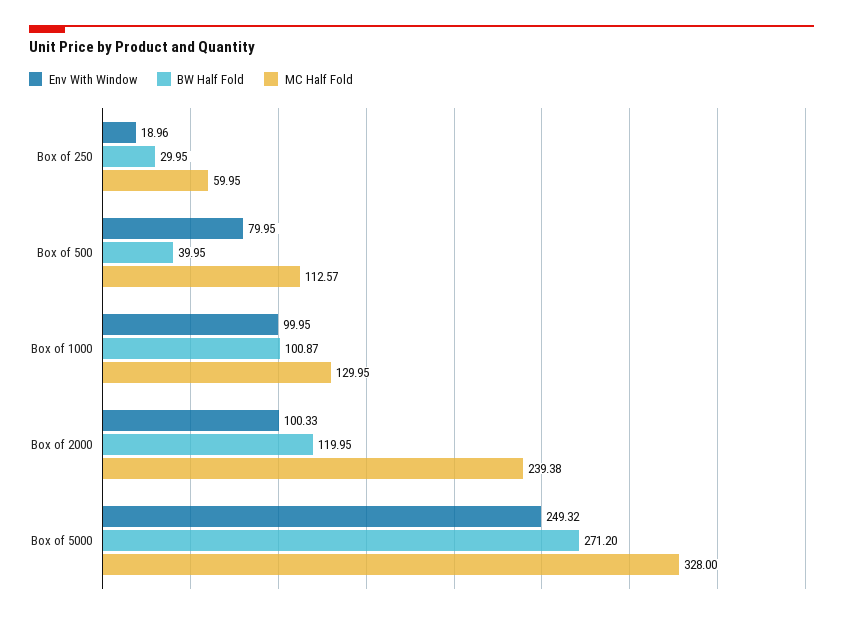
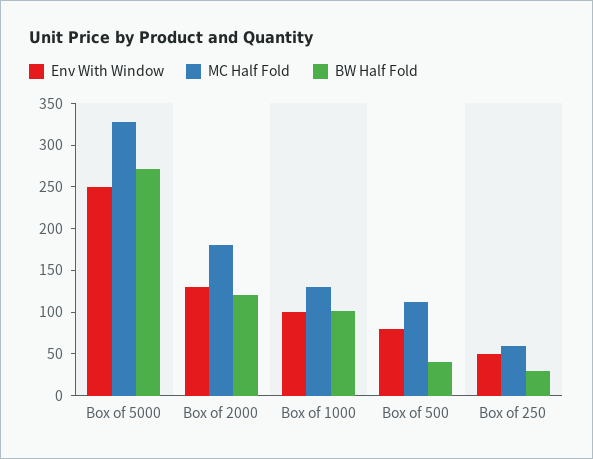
Env With Window, Box of 250: 18.96 -> 50
Env With Window, Box of 2000: 100.33 -> 130
MC Half Fold, Box of 2000: 239.38 -> 180

